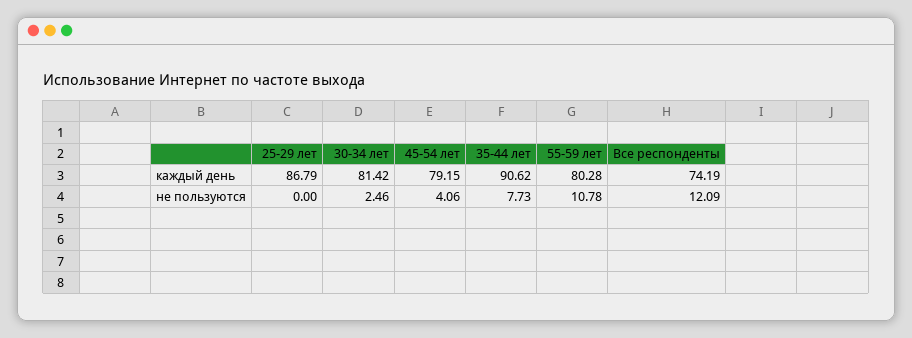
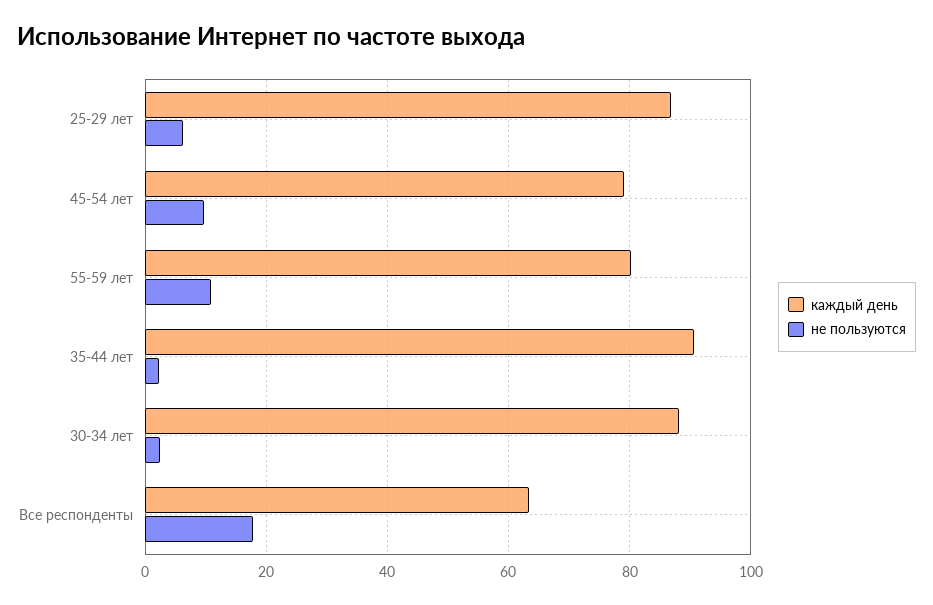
каждый день, 30-34 лет: 81.42 -> 88
каждый день, Все респонденты: 74.19 -> 64
не пользуются, 25-29 лет: 0 -> 6
не пользуются, 45-54 лет: 4.06 -> 10
не пользуются, 35-44 лет: 7.73 -> 2
не пользуются, Все респонденты: 12.09 -> 18

